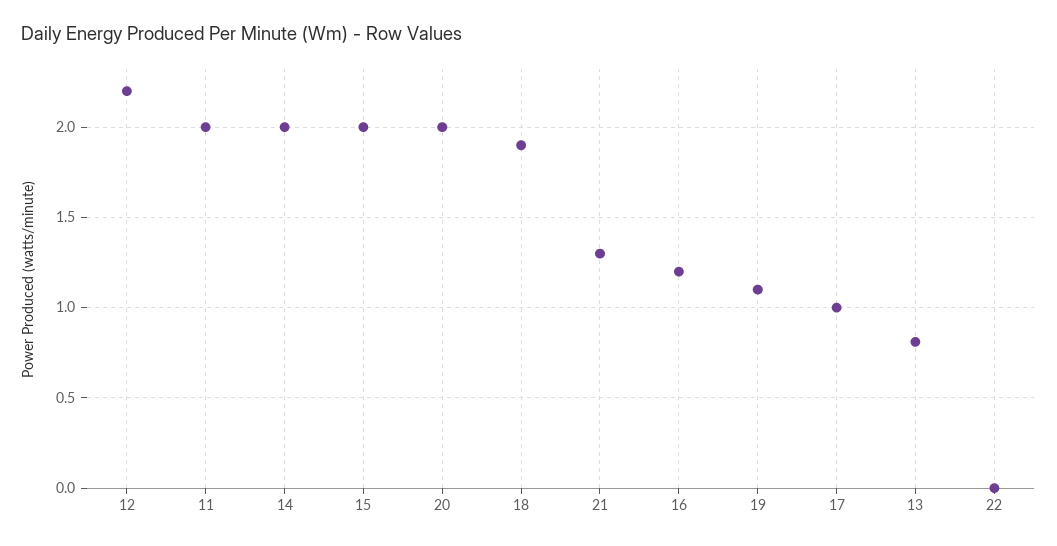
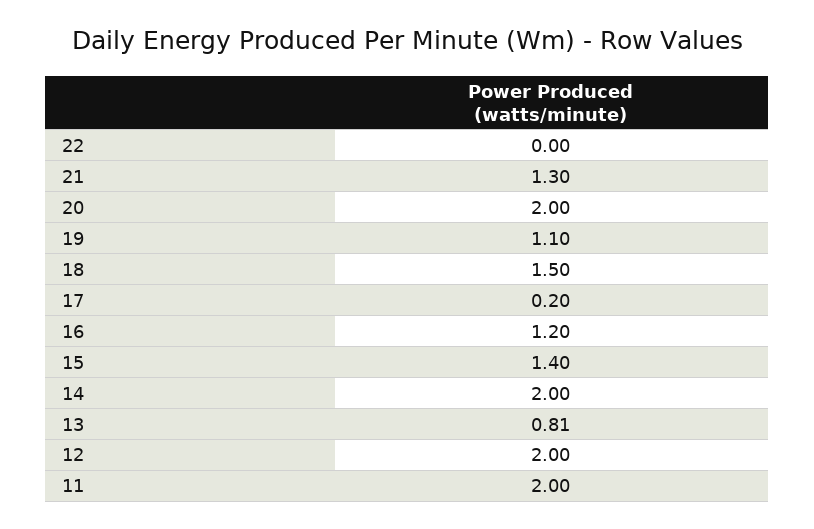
12: 2.2 -> 2
15: 2 -> 1.4
18: 1.9 -> 1.5
17: 1 -> 0.2

